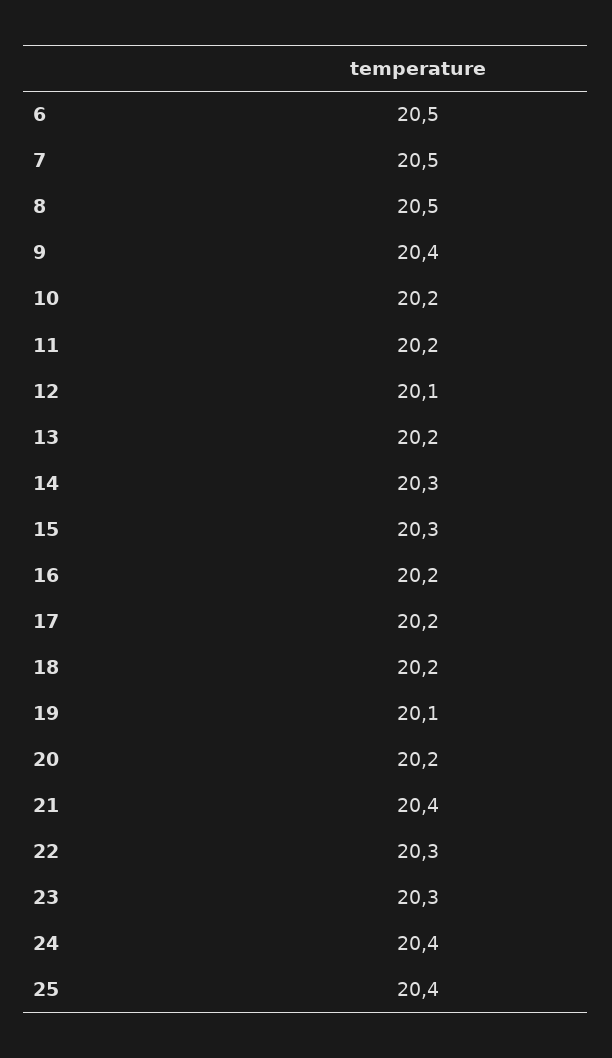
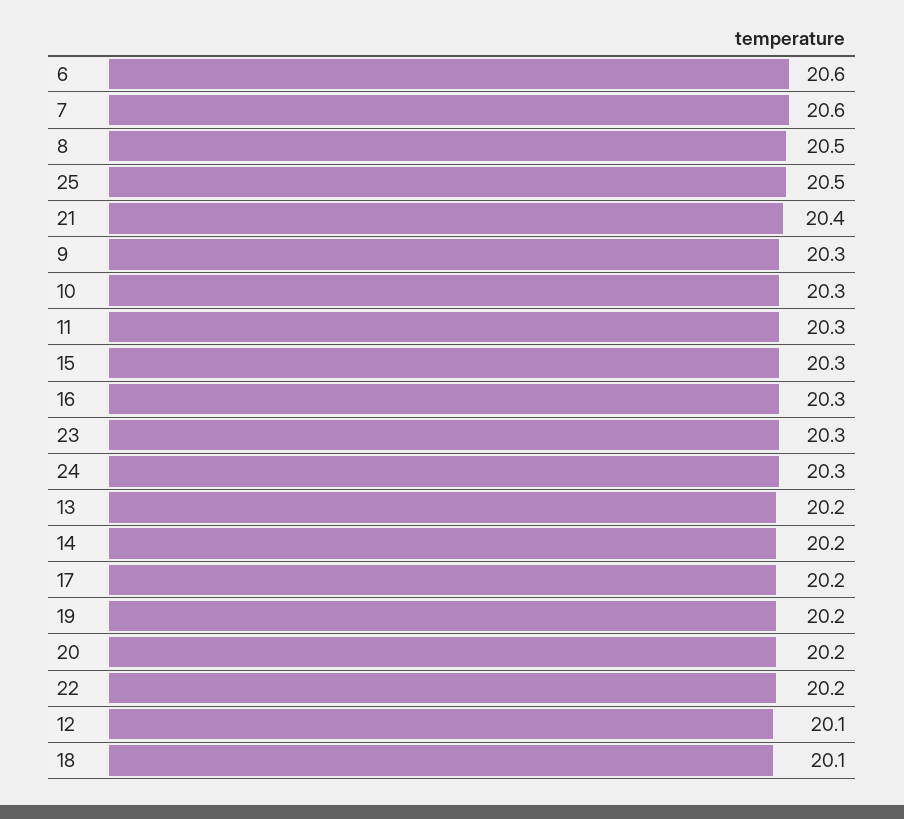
6: 20.5 -> 20.6
7: 20.5 -> 20.6
9: 20.4 -> 20.3
10: 20.2 -> 20.3
11: 20.2 -> 20.3
14: 20.3 -> 20.2
16: 20.2 -> 20.3
18: 20.2 -> 20.1
19: 20.1 -> 20.2
22: 20.3 -> 20.2
24: 20.4 -> 20.3
25: 20.4 -> 20.5

